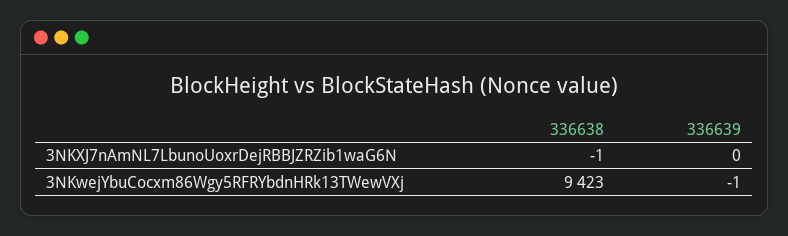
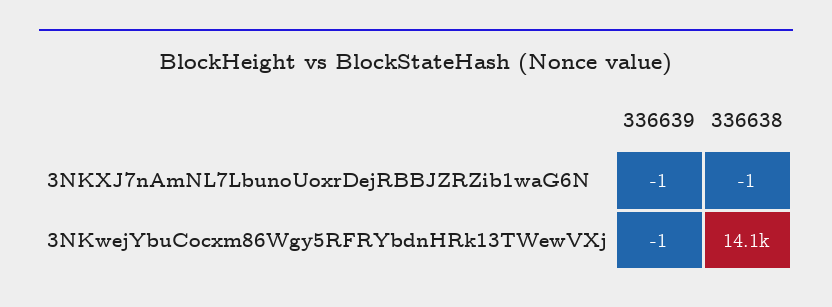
336639, 3NKXJ7nAmNL7LbunoUoxrDejRBBJZRZib1waG6N: 0 -> -1
336638, 3NKwejYbuCocxm86Wgy5RFRYbdnHRk13TWewVXj: 9423 -> 14100

